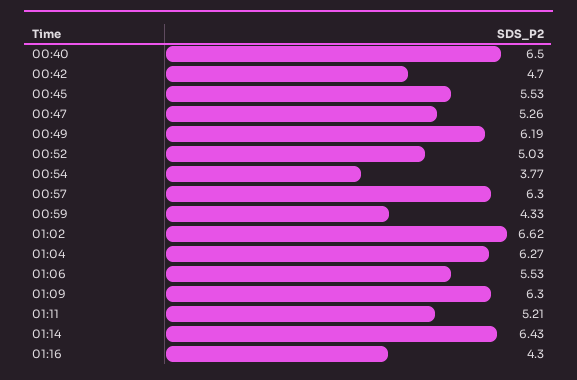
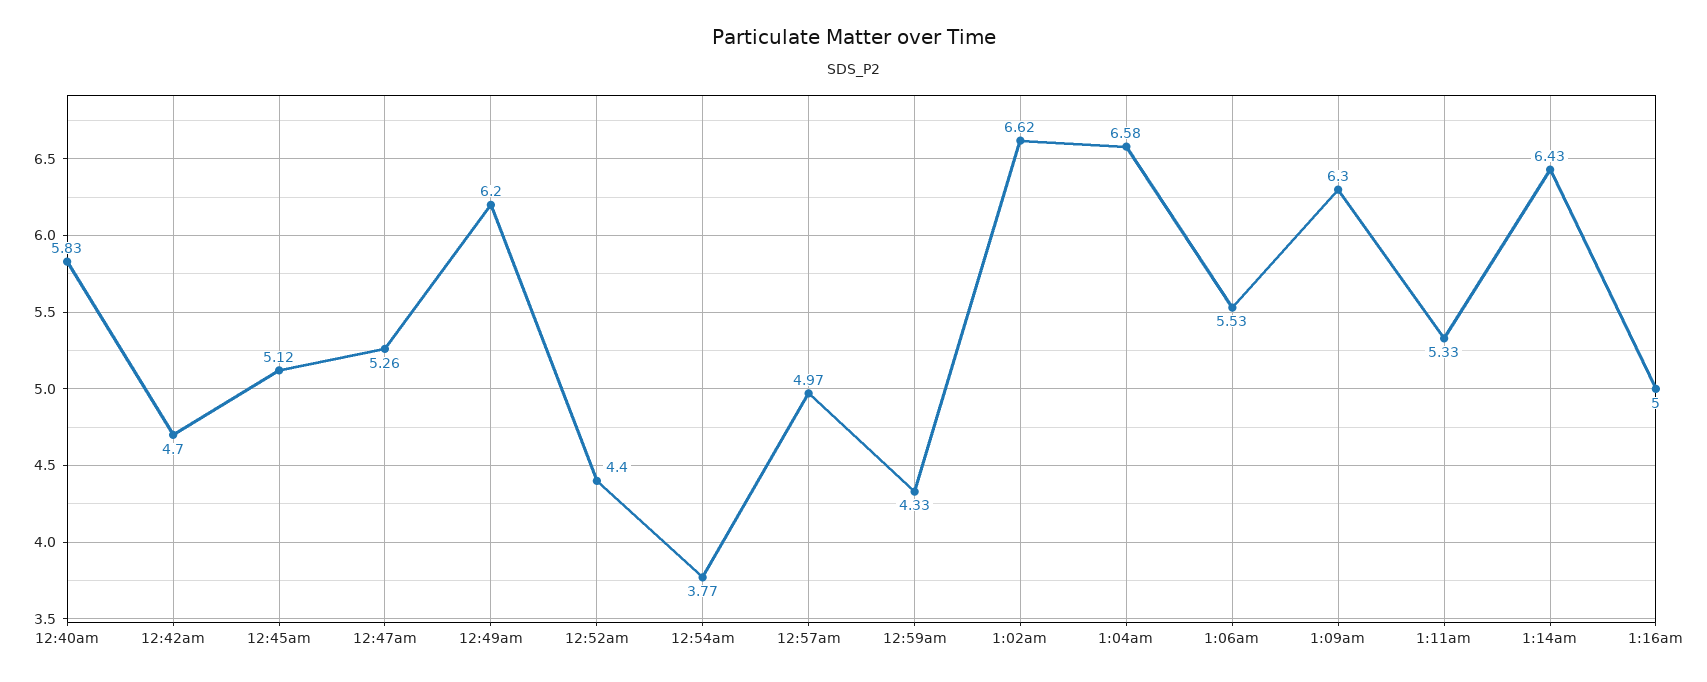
00:40: 6.5 -> 5.83
00:45: 5.53 -> 5.12
00:49: 6.19 -> 6.2
00:52: 5.03 -> 4.4
00:57: 6.3 -> 4.97
01:04: 6.27 -> 6.58
01:11: 5.21 -> 5.33
01:16: 4.3 -> 5

